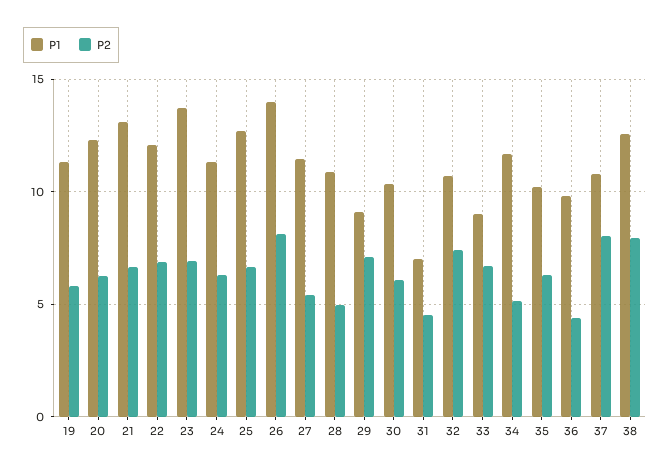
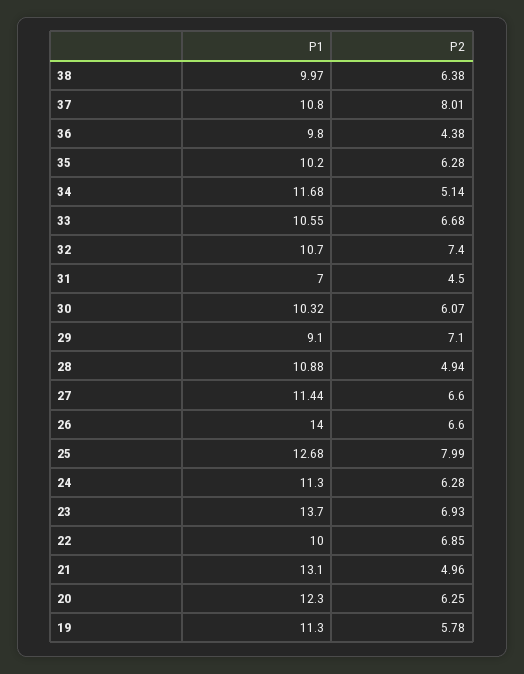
P2, 21: 6.5 -> 4.96
P1, 22: 12 -> 10
P2, 25: 6.5 -> 7.99
P2, 26: 8 -> 6.6
P2, 27: 5.5 -> 6.6
P1, 33: 9 -> 10.55
P1, 38: 12.5 -> 9.97
P2, 38: 8 -> 6.38

